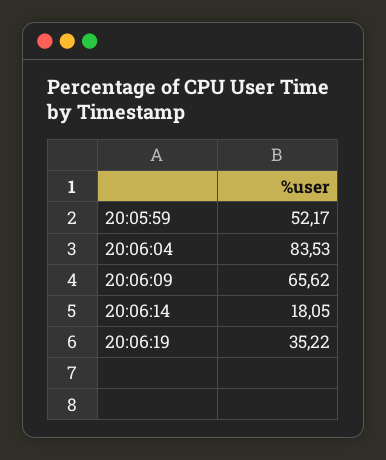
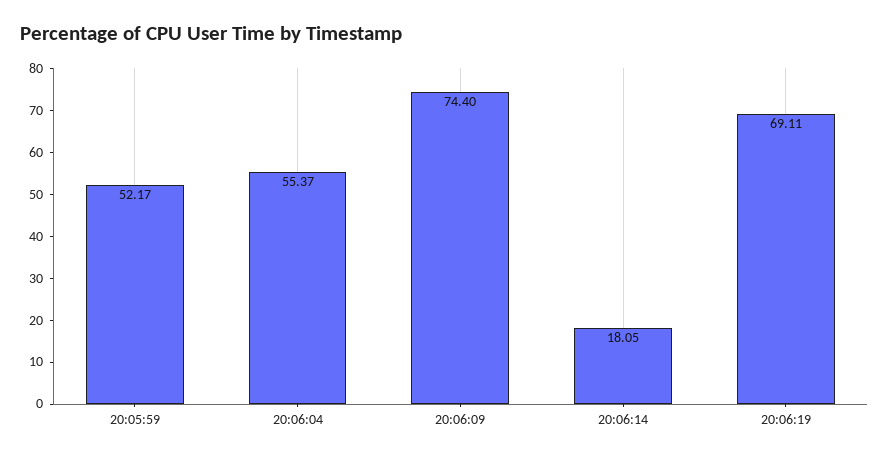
20:06:04: 83.53 -> 55.37
20:06:09: 65.62 -> 74.4
20:06:19: 35.22 -> 69.11

